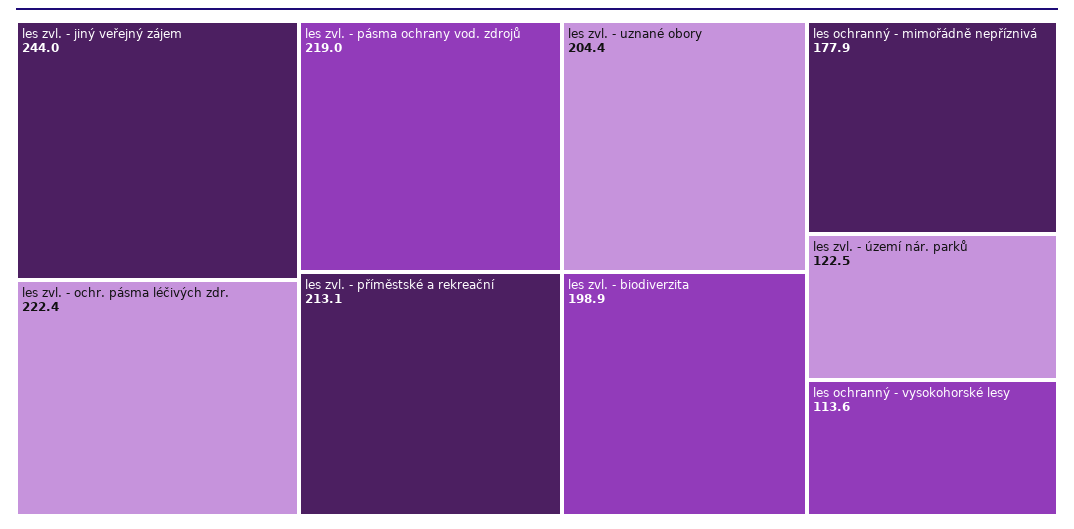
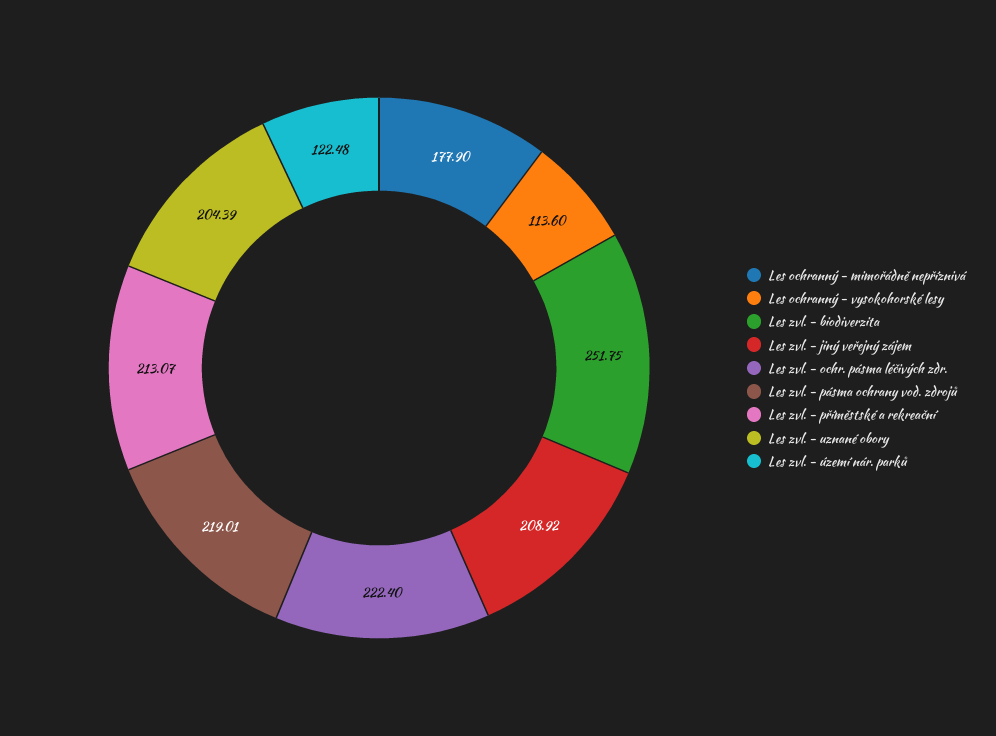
les zvl. - jiný veřejný zájem: 244 -> 208.92
les zvl. - biodiverzita: 198.9 -> 251.75

